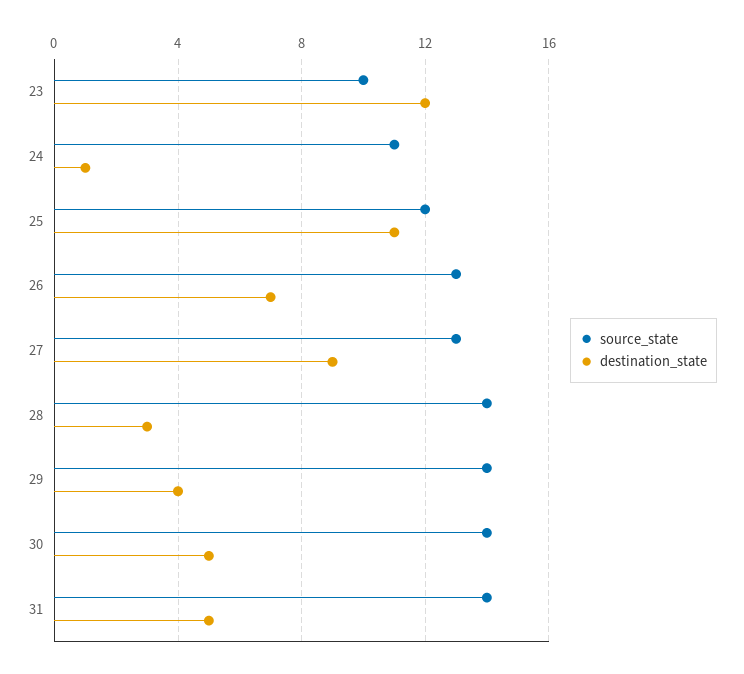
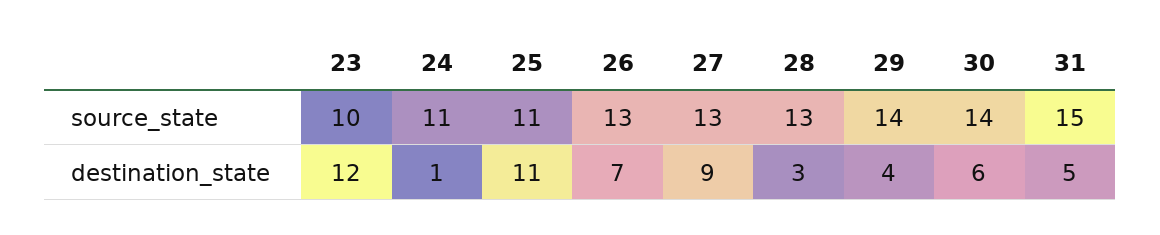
source_state, 25: 12 -> 11
source_state, 28: 14 -> 13
destination_state, 30: 5 -> 6
source_state, 31: 14 -> 15

